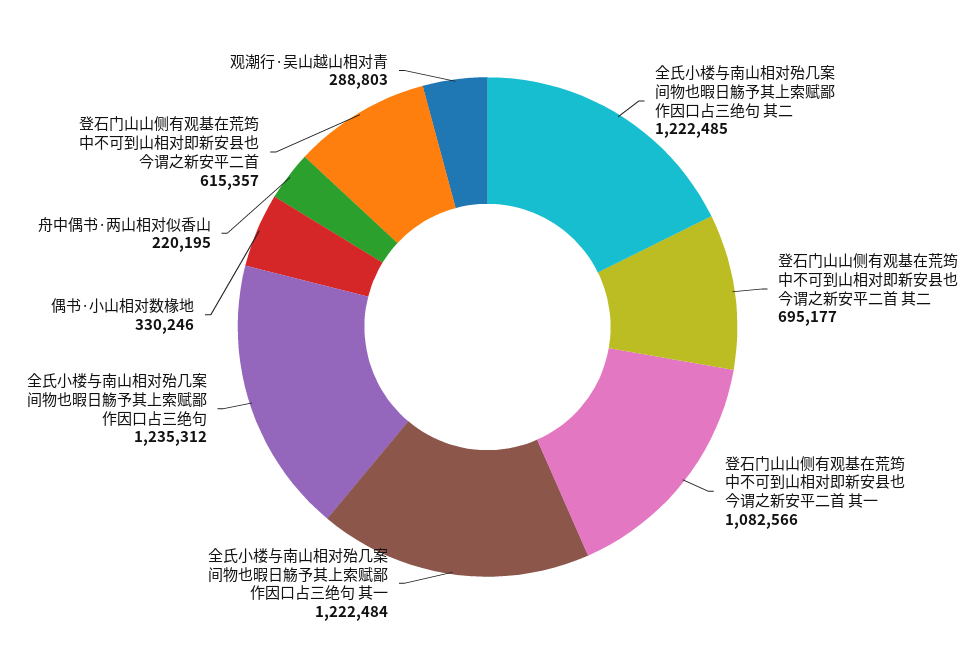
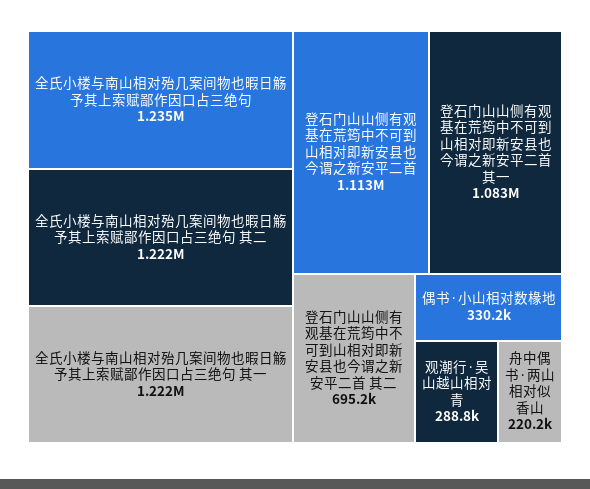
登石门山山侧有观基在荒筠中不可到山相对即新安县也今谓之新安平二首: 615357 -> 1113000

